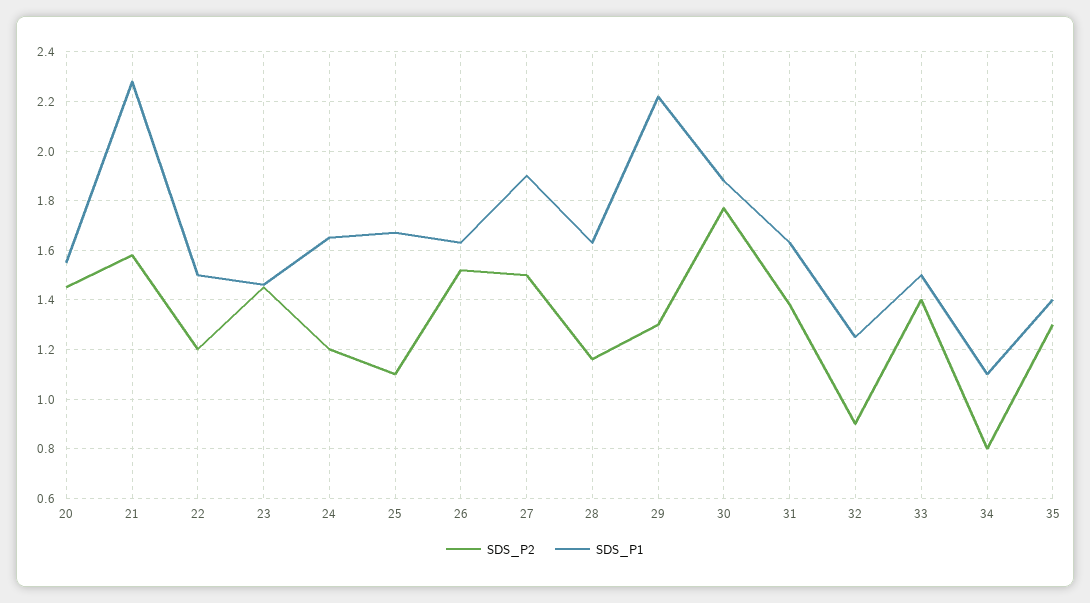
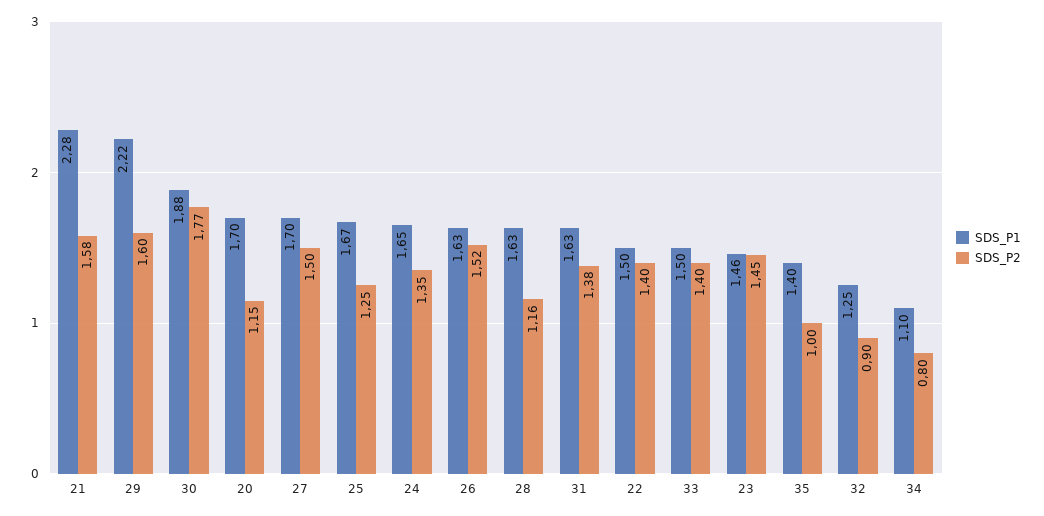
SDS_P2, 20: 1.45 -> 1.15
SDS_P1, 20: 1.55 -> 1.7
SDS_P2, 22: 1.2 -> 1.4
SDS_P2, 24: 1.2 -> 1.35
SDS_P2, 25: 1.1 -> 1.25
SDS_P1, 27: 1.9 -> 1.7
SDS_P2, 29: 1.3 -> 1.6
SDS_P2, 35: 1.3 -> 1

